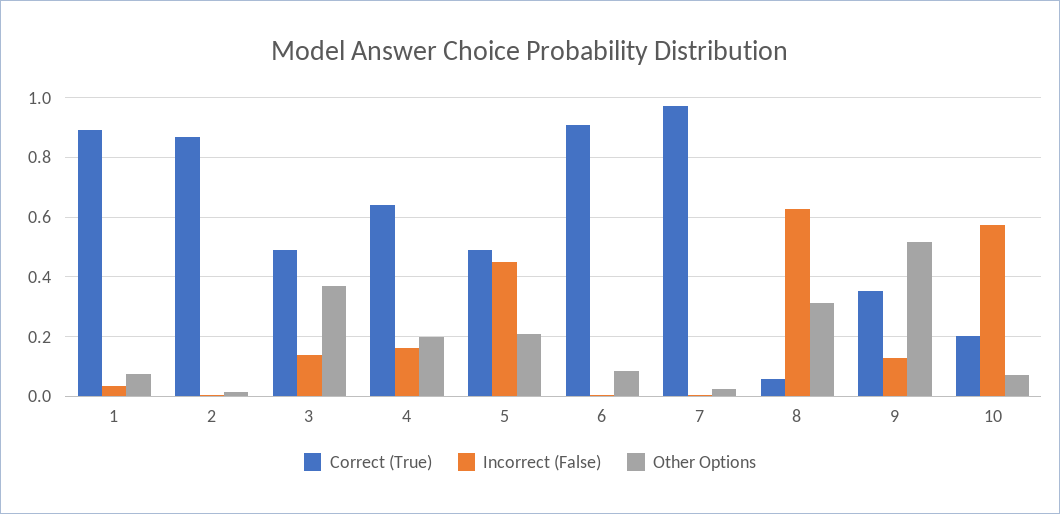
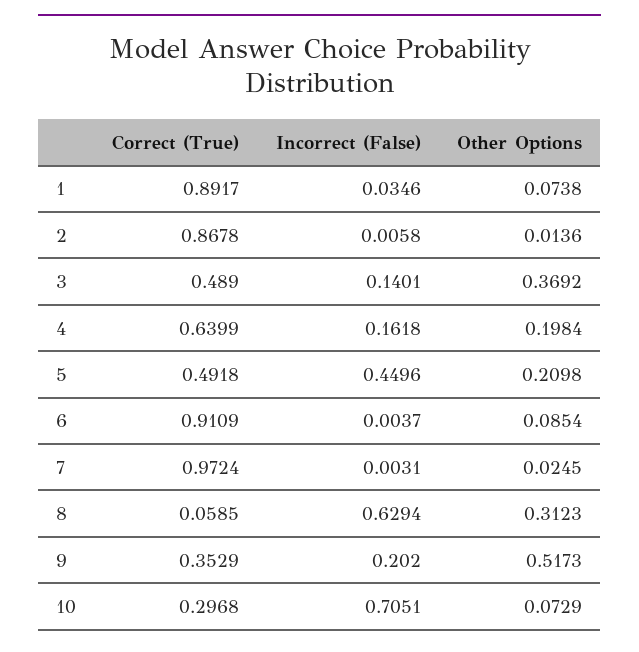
Incorrect (False), 9: 0.125 -> 0.202
Correct (True), 10: 0.2 -> 0.2968
Incorrect (False), 10: 0.575 -> 0.7051

